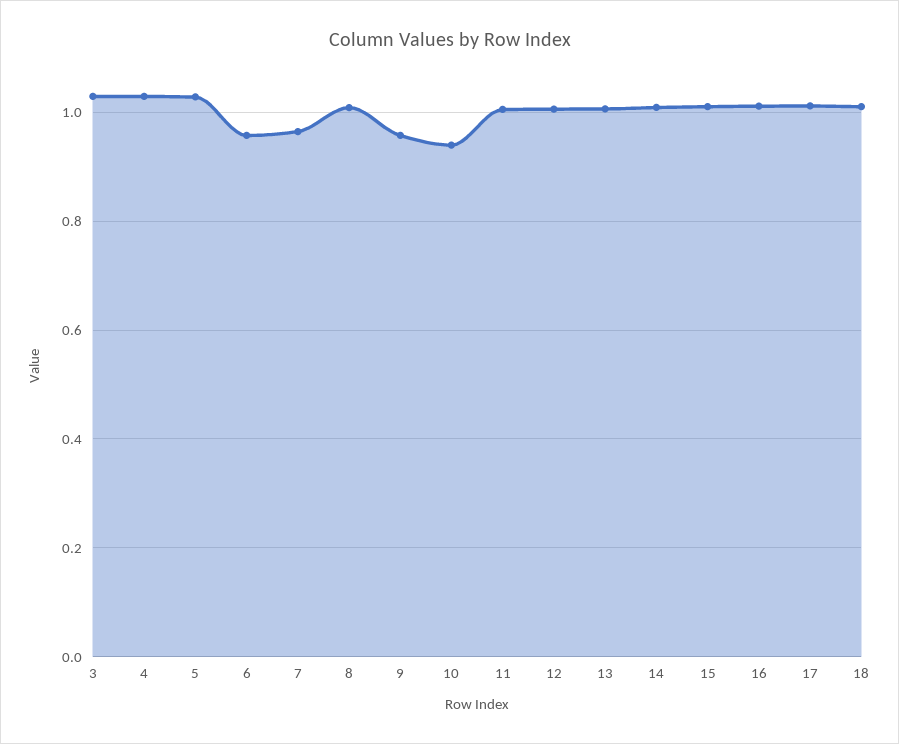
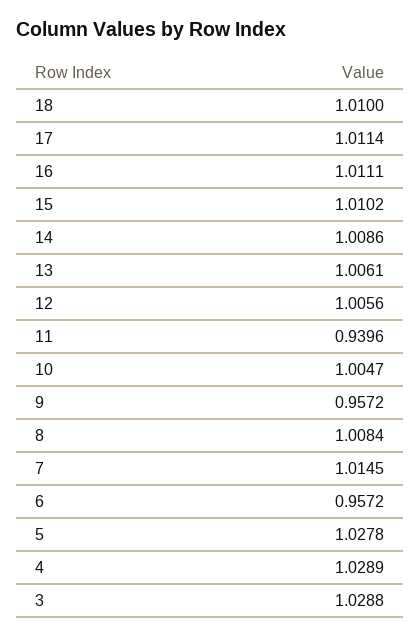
7: 0.96 -> 1.0145
10: 0.94 -> 1.0047
11: 1 -> 0.9396

